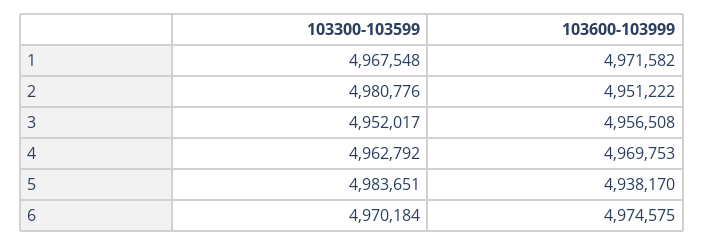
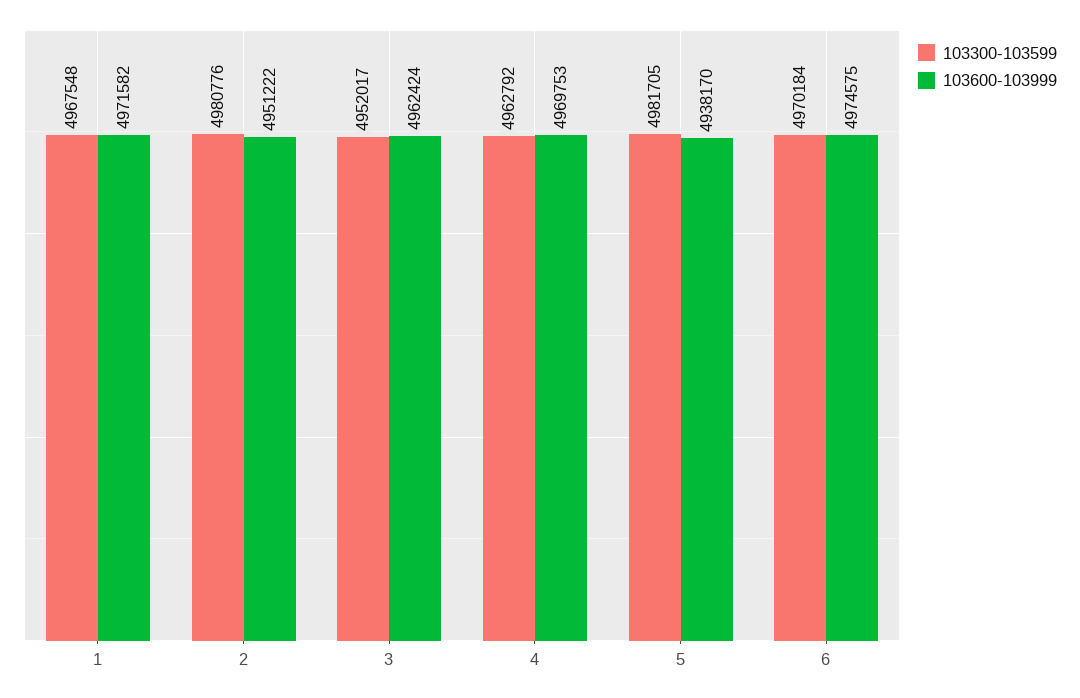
103600-103999, 3: 4956508 -> 4962424
103300-103599, 5: 4983651 -> 4981705

